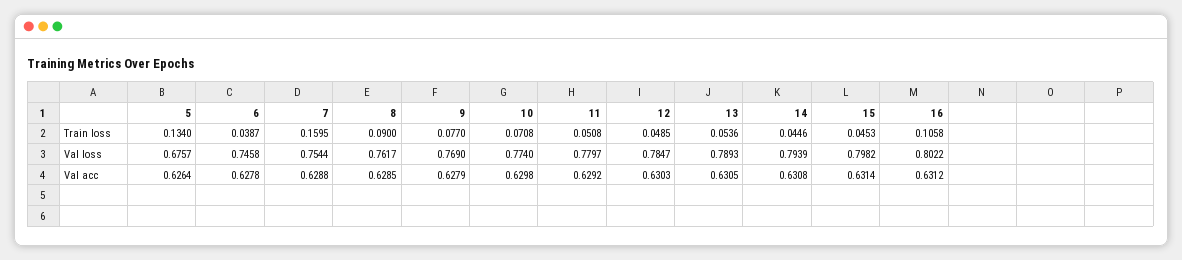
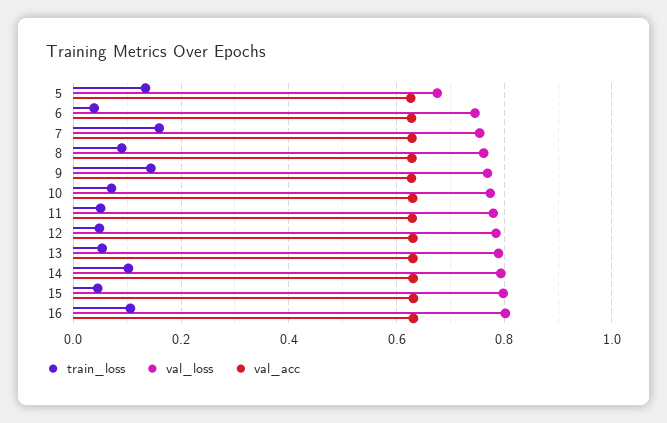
Train loss, 9: 0.077 -> 0.14
Train loss, 14: 0.0446 -> 0.1

